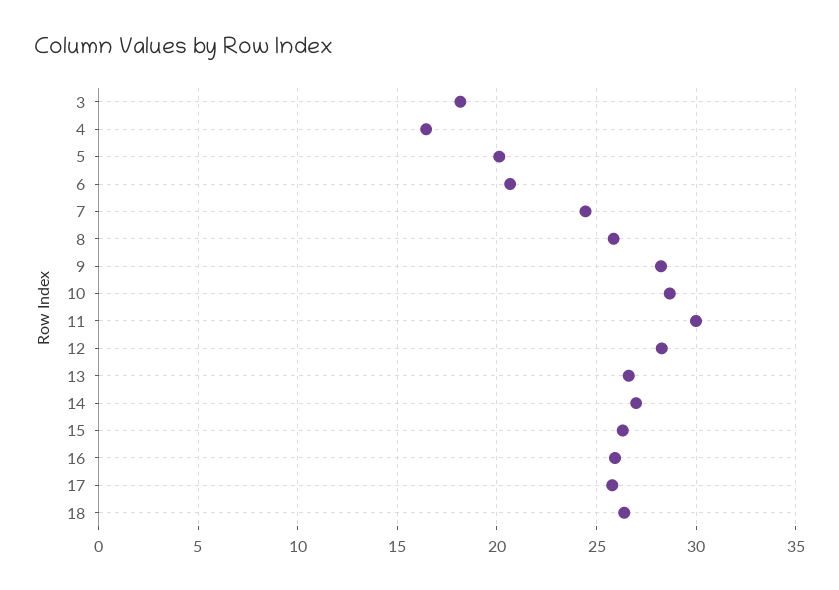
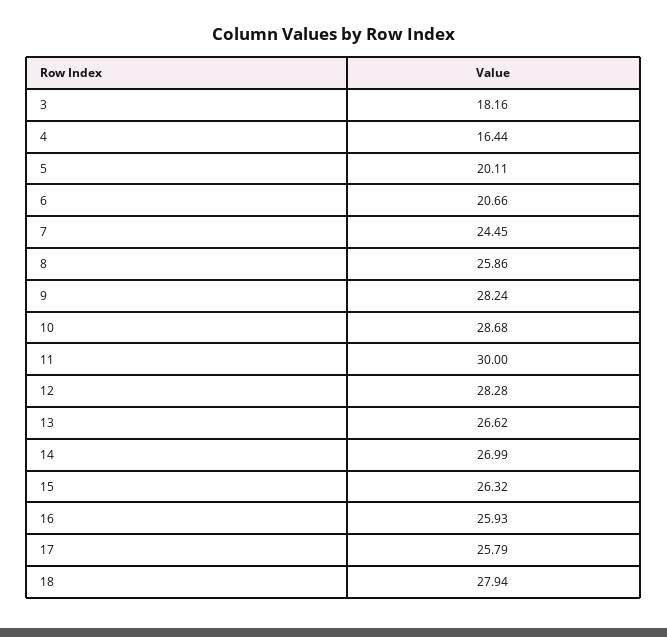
18: 26.5 -> 27.94

